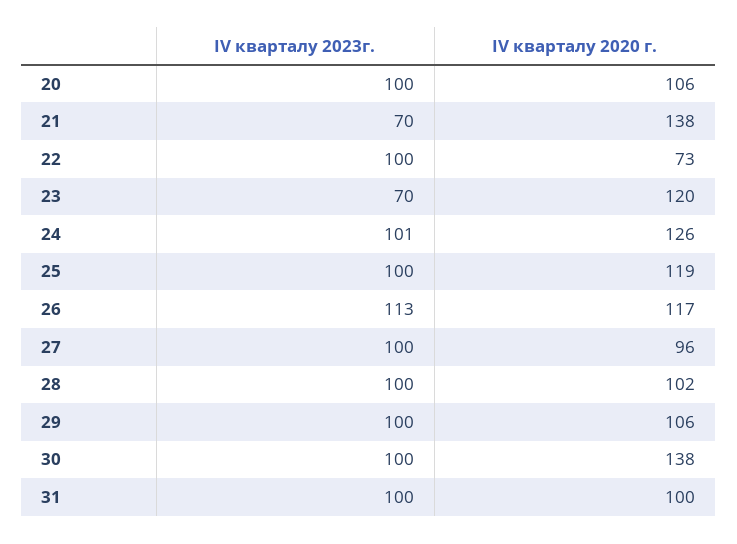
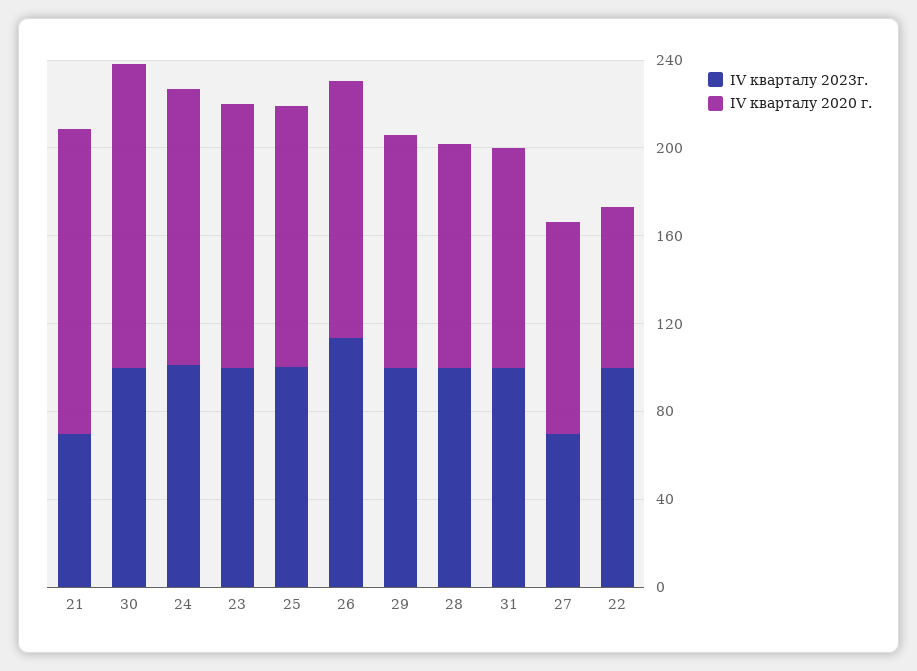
IV кварталу 2023г., 20: 100 -> none
IV кварталу 2020 г., 20: 106 -> none
IV кварталу 2023г., 23: 70 -> 100
IV кварталу 2023г., 27: 100 -> 70

